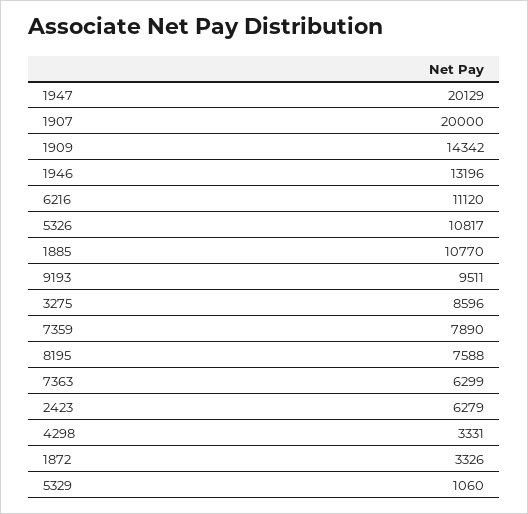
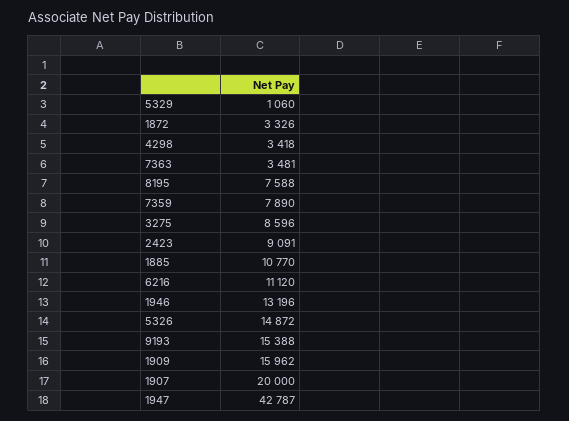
1947: 20129 -> 42787
1909: 14342 -> 15962
5326: 10817 -> 14872
9193: 9511 -> 15388
7363: 6299 -> 3481
2423: 6279 -> 9091
4298: 3331 -> 3418

